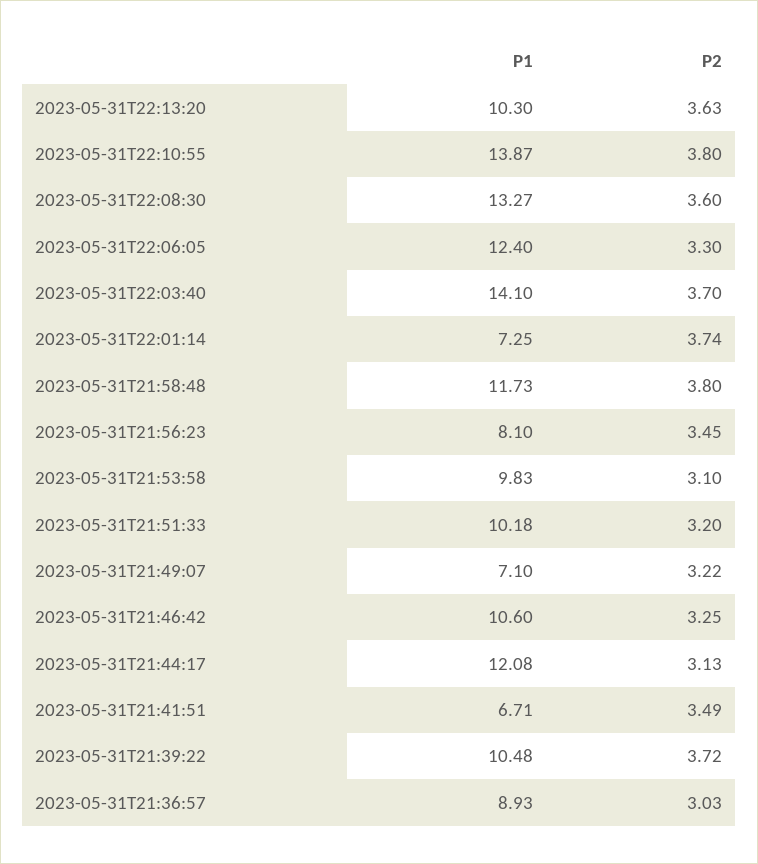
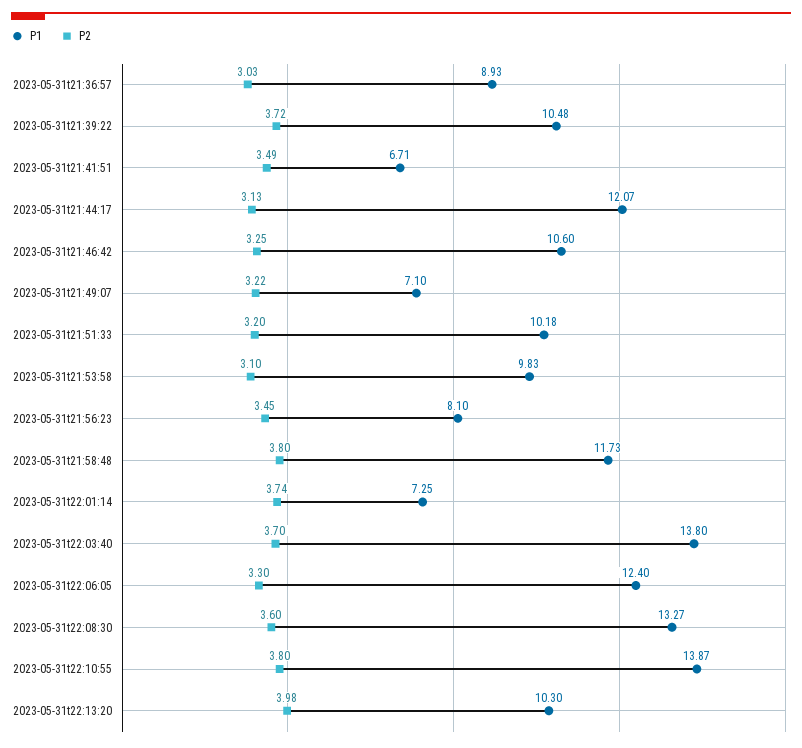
P2, 2023-05-31T22:13:20: 3.63 -> 3.98
P1, 2023-05-31T22:03:40: 14.1 -> 13.8
P1, 2023-05-31T21:44:17: 12.08 -> 12.07

